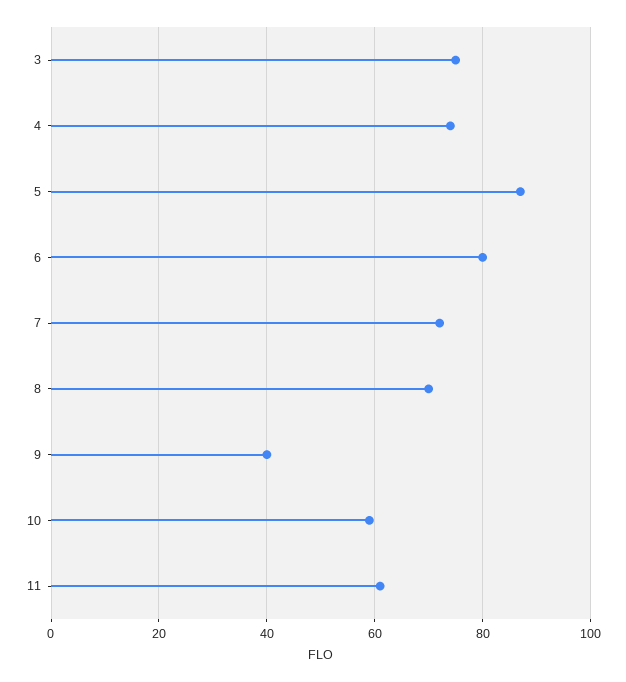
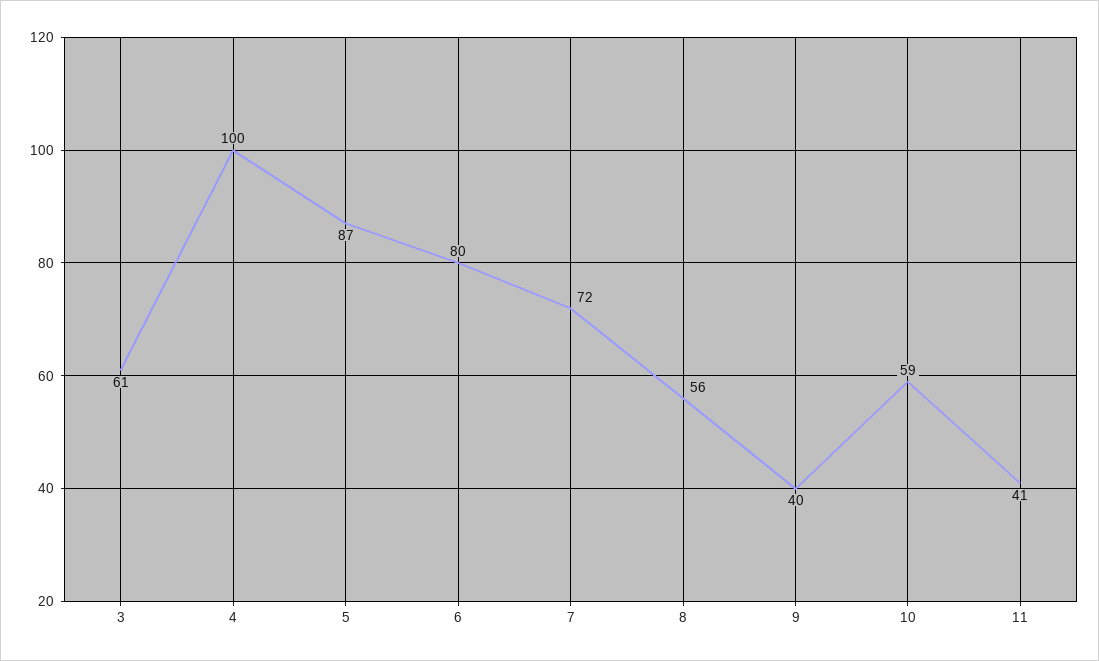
3: 75 -> 61
4: 75 -> 100
8: 70 -> 56
11: 60 -> 41

